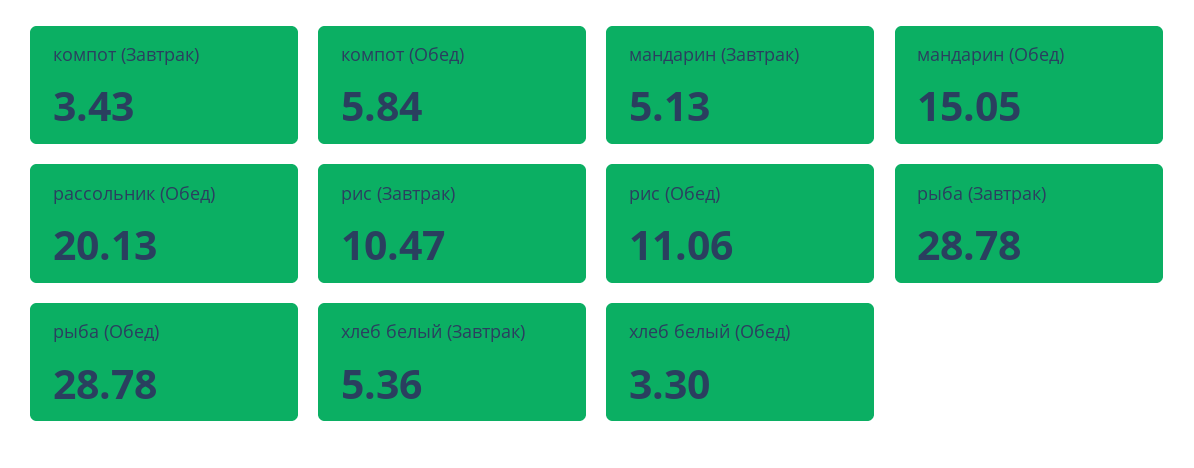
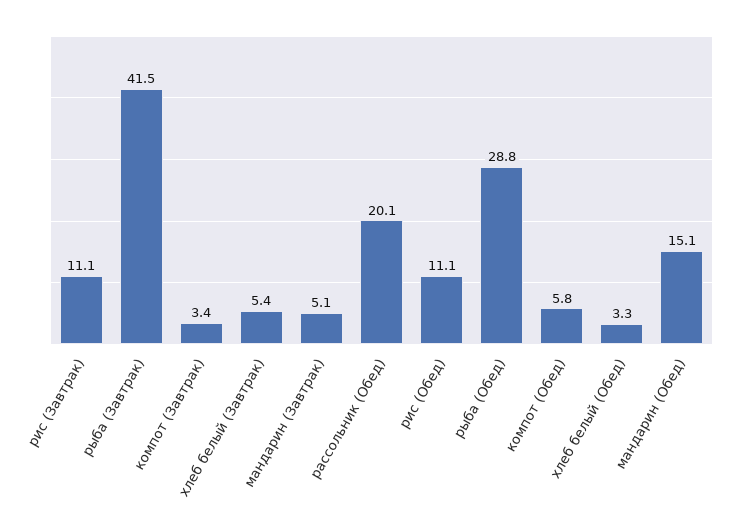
рис (Завтрак): 10.47 -> 11.1
рыба (Завтрак): 28.78 -> 41.5

